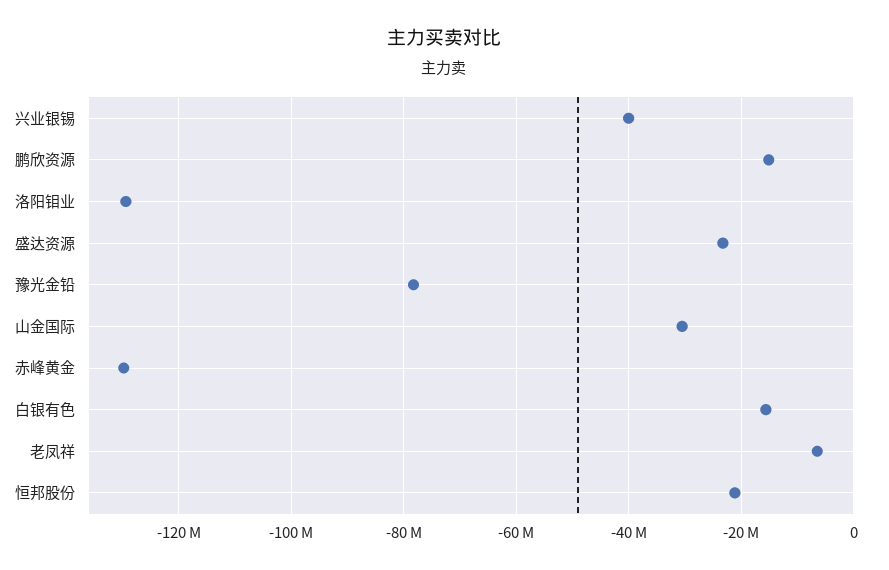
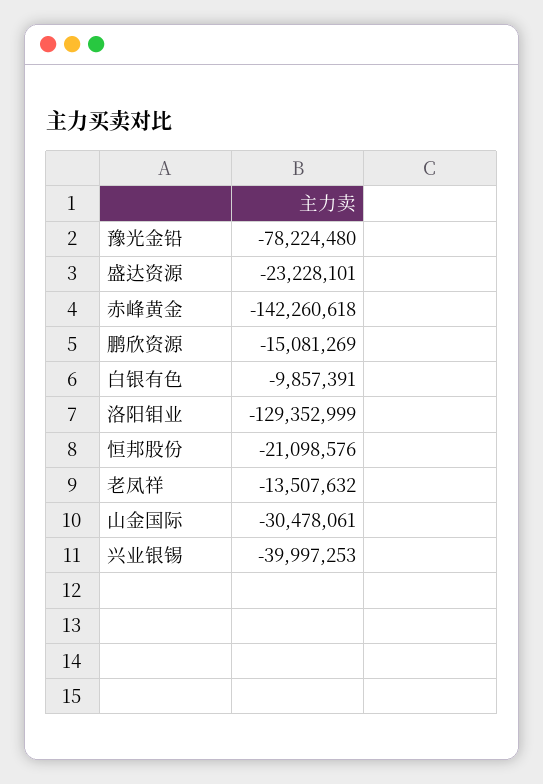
赤峰黄金: -130000000 -> -142260618
白银有色: -16000000 -> -9857391
老凤祥: -6000000 -> -13507632

